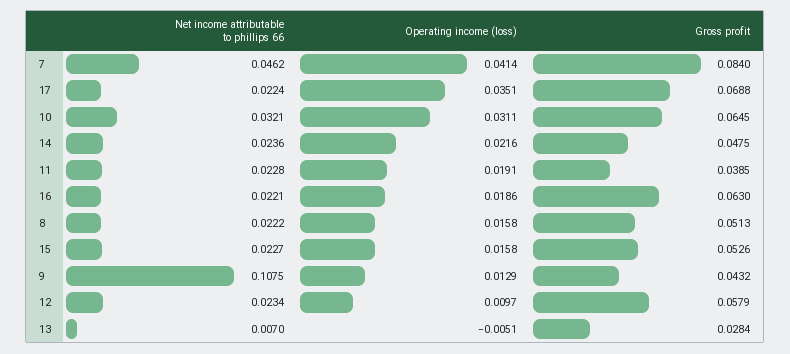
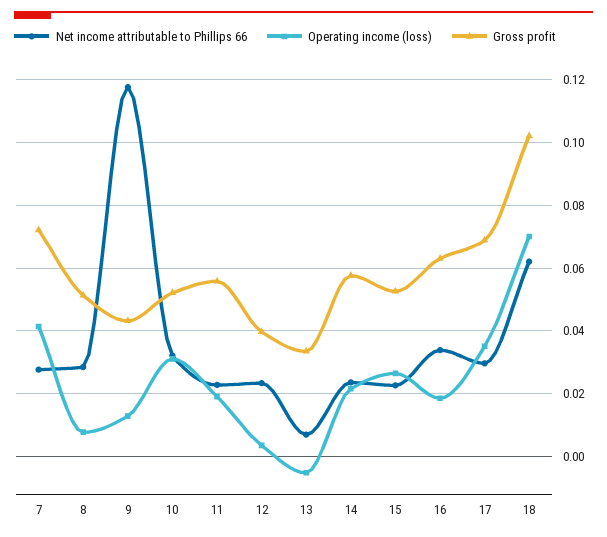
Net income attributable to phillips 66, 7: 0.0462 -> 0.028
Gross profit, 7: 0.084 -> 0.072
Net income attributable to phillips 66, 17: 0.0224 -> 0.03
Gross profit, 10: 0.0645 -> 0.052
Gross profit, 14: 0.0475 -> 0.058
Gross profit, 11: 0.0385 -> 0.056
Net income attributable to phillips 66, 16: 0.0221 -> 0.034
Net income attributable to phillips 66, 8: 0.0222 -> 0.028
Operating income (loss), 8: 0.0158 -> 0.008
Operating income (loss), 15: 0.0158 -> 0.026
Net income attributable to phillips 66, 9: 0.1075 -> 0.118
Operating income (loss), 12: 0.0097 -> 0.004
Gross profit, 12: 0.0579 -> 0.04
Gross profit, 13: 0.0284 -> 0.034
Net income attributable to phillips 66, 18: none -> 0.062
Operating income (loss), 18: none -> 0.07
Gross profit, 18: none -> 0.102

